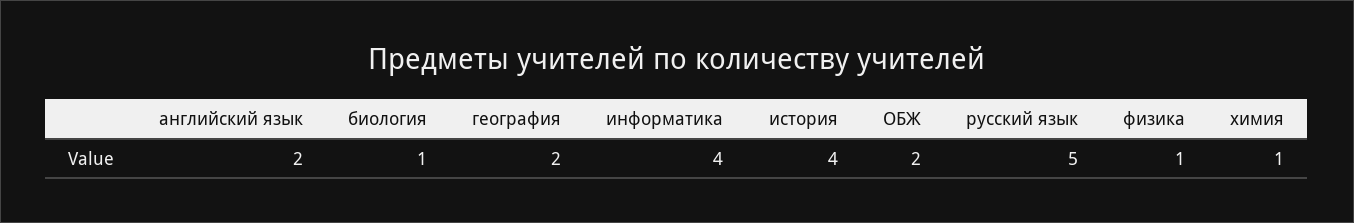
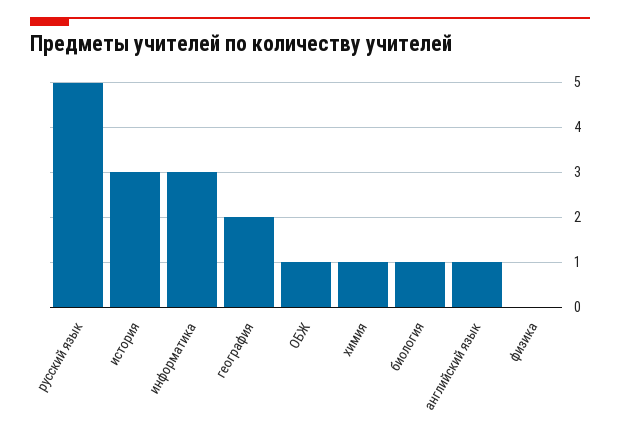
английский язык: 2 -> 1
информатика: 4 -> 3
история: 4 -> 3
ОБЖ: 2 -> 1
физика: 1 -> 0

